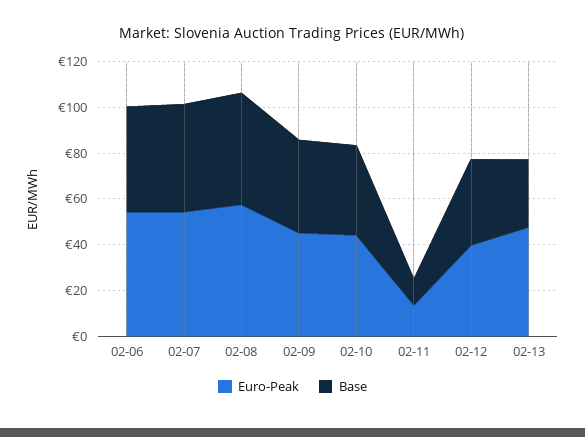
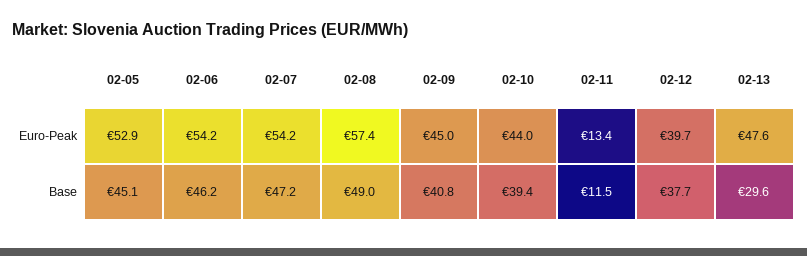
Euro-Peak, 02-05: none -> 52.9
Base, 02-05: none -> 45.1

